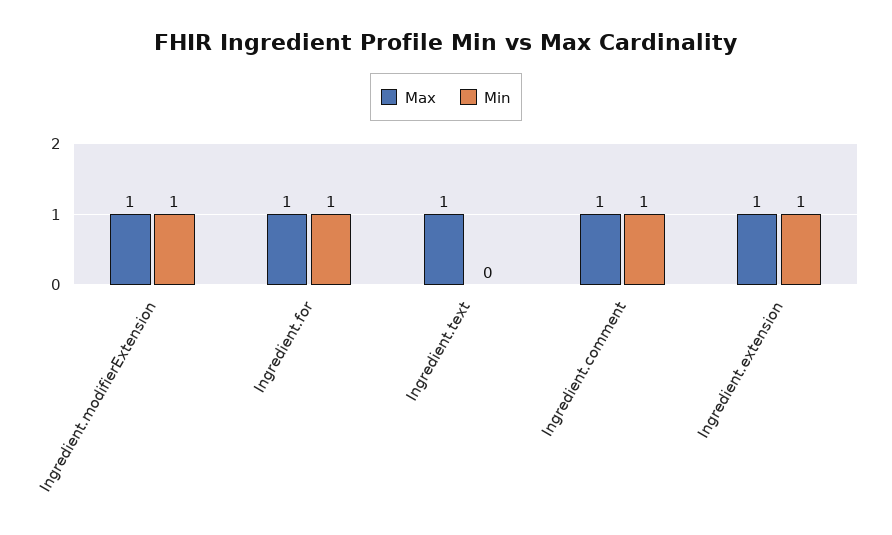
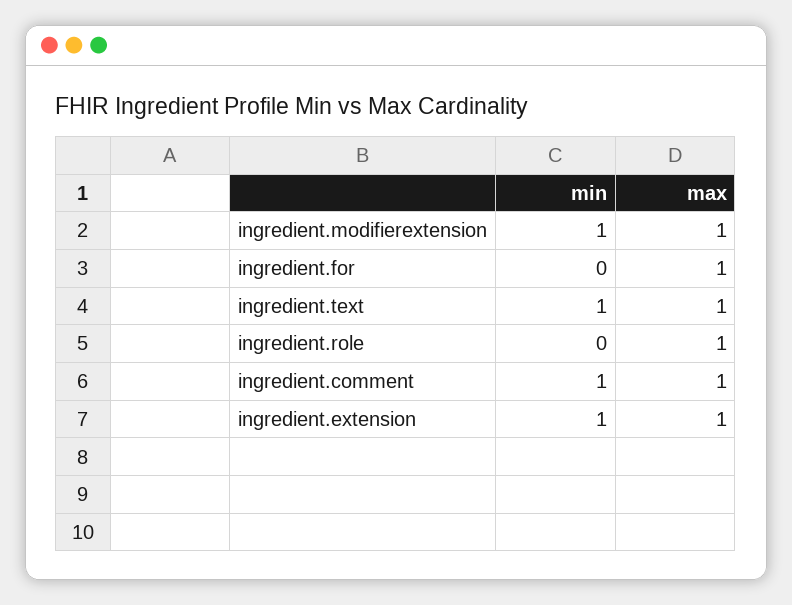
Min, Ingredient.for: 1 -> 0
Min, Ingredient.text: 0 -> 1
Min, ingredient.role: none -> 0
Max, ingredient.role: none -> 1

